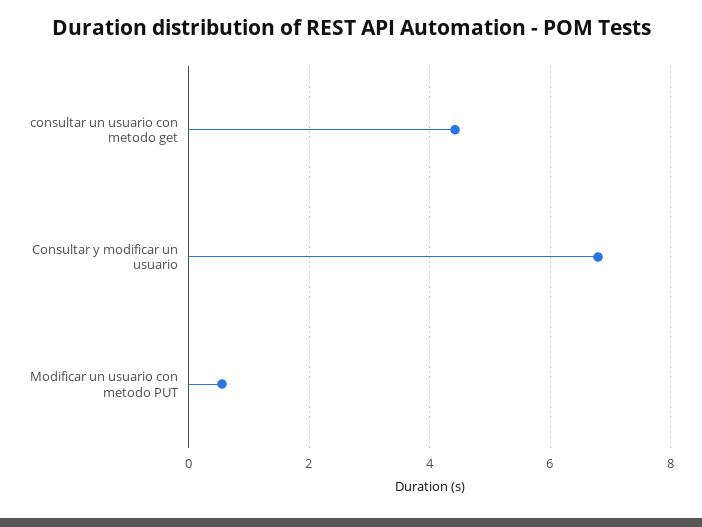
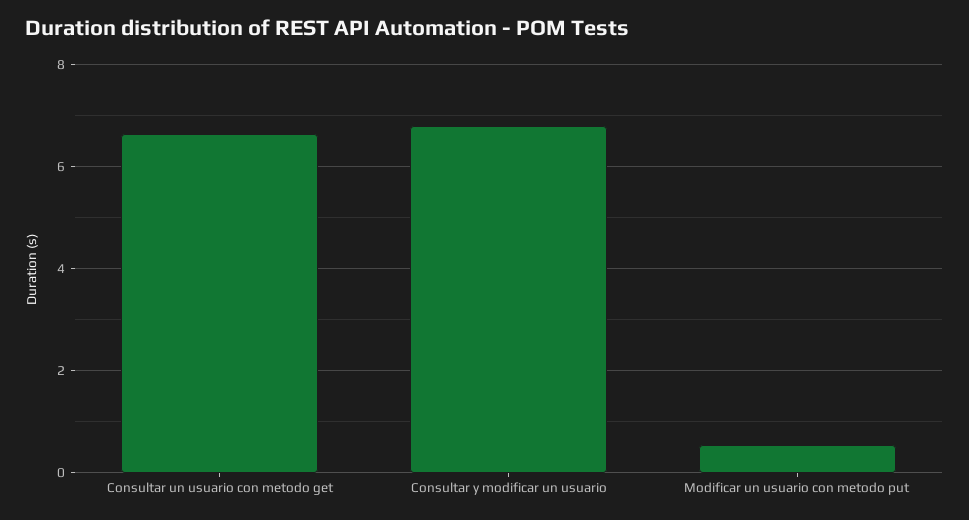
consultar un usuario con metodo get: 4.4 -> 6.6

